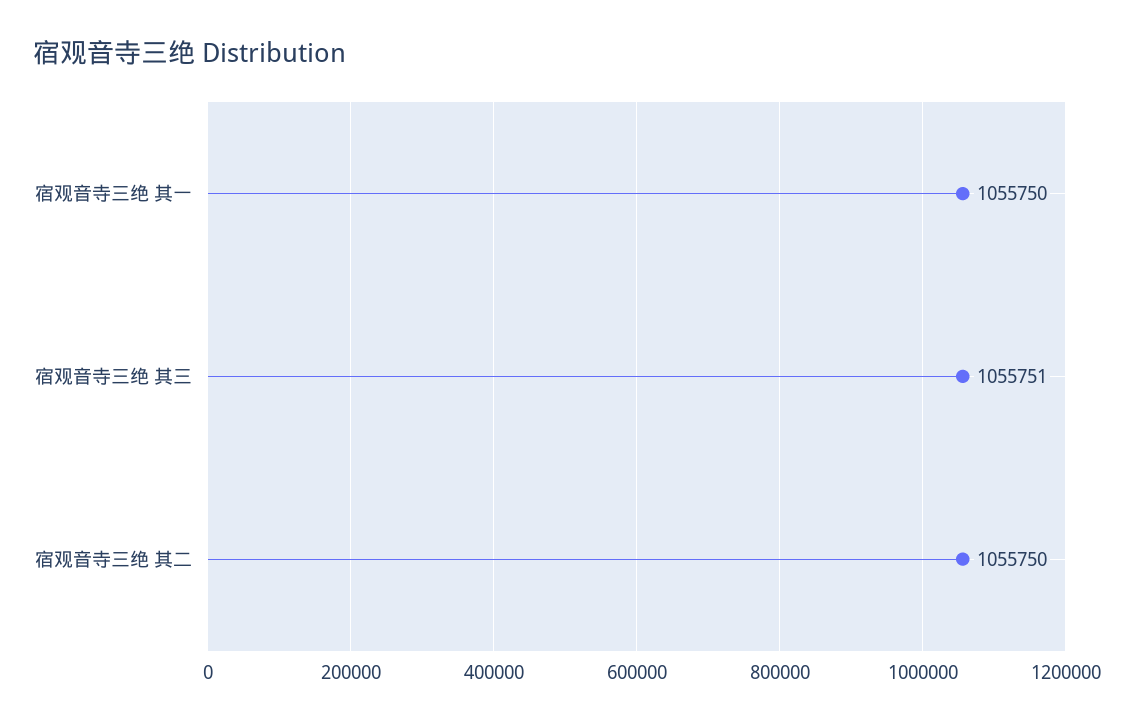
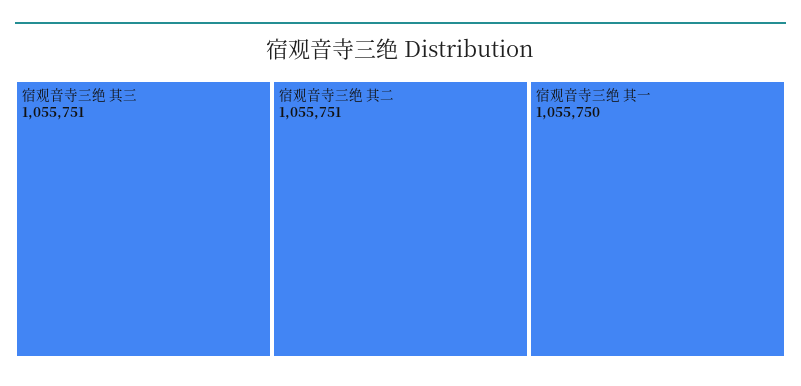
宿观音寺三绝 其二: 1055750 -> 1055751

